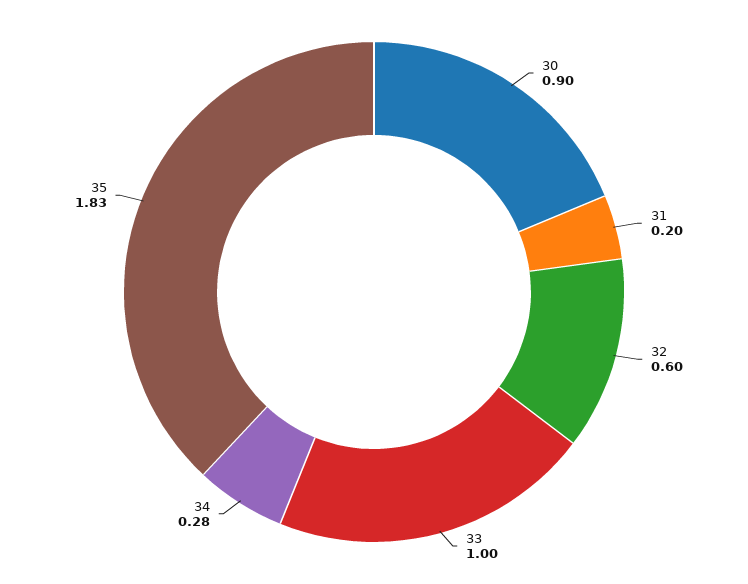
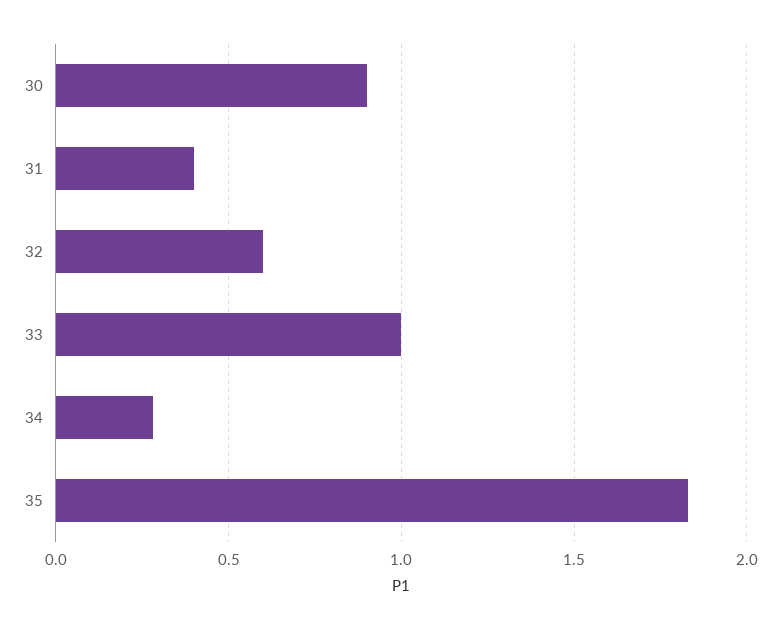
31: 0.2 -> 0.4

